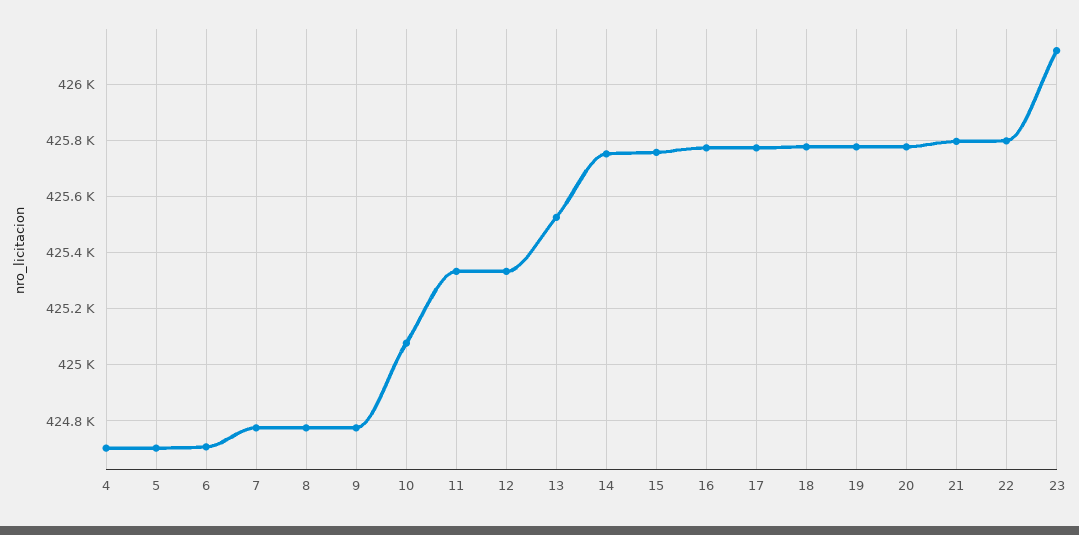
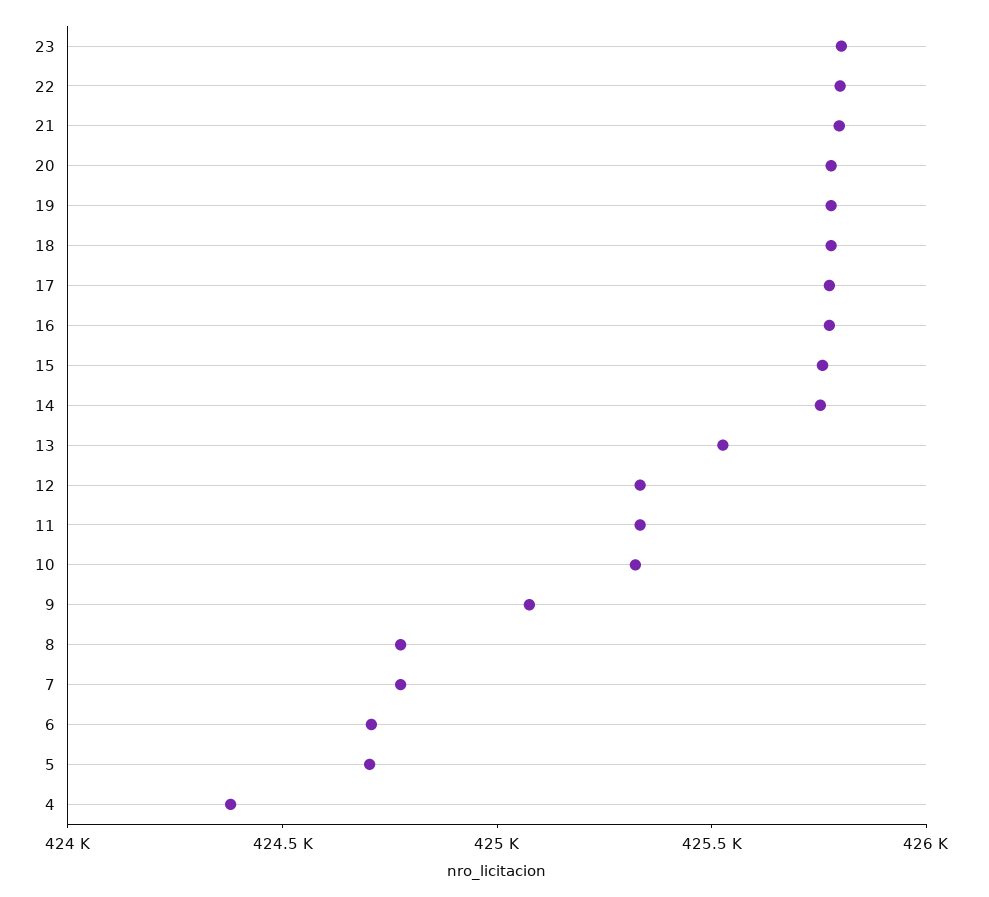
4: 424700 -> 424400
9: 424775 -> 425100
10: 425075 -> 425300
23: 426125 -> 425800

